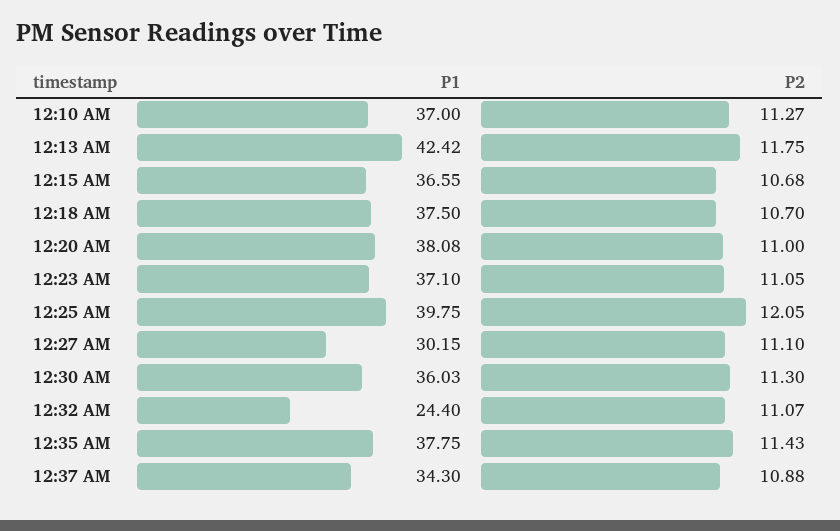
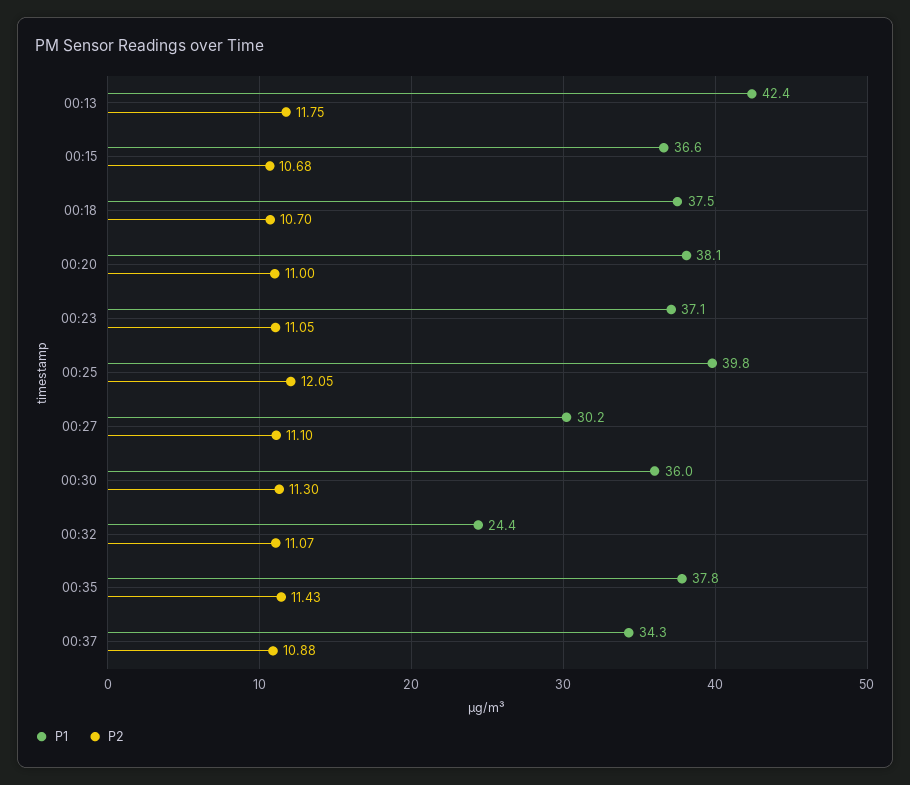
P1, 12:10 AM: 37 -> none
P2, 12:10 AM: 11.27 -> none

